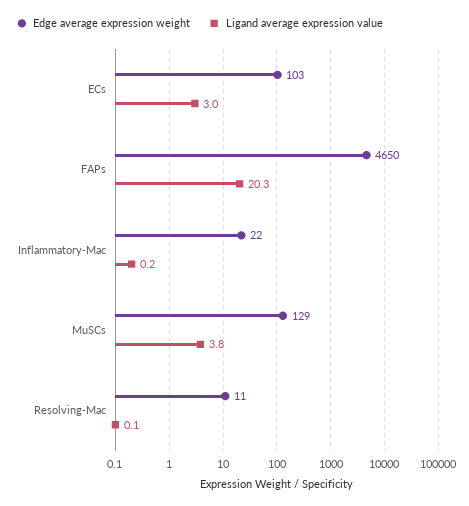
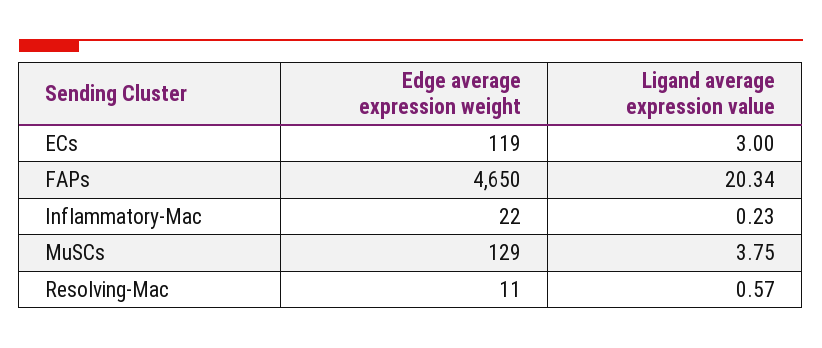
Edge average expression weight, ECs: 103 -> 119
Ligand average expression value, Resolving-Mac: 0.1 -> 0.57

